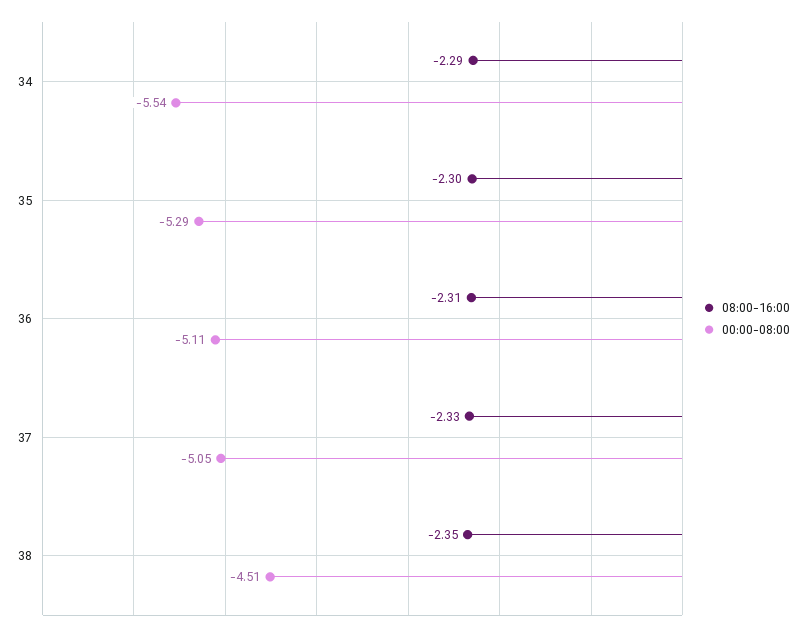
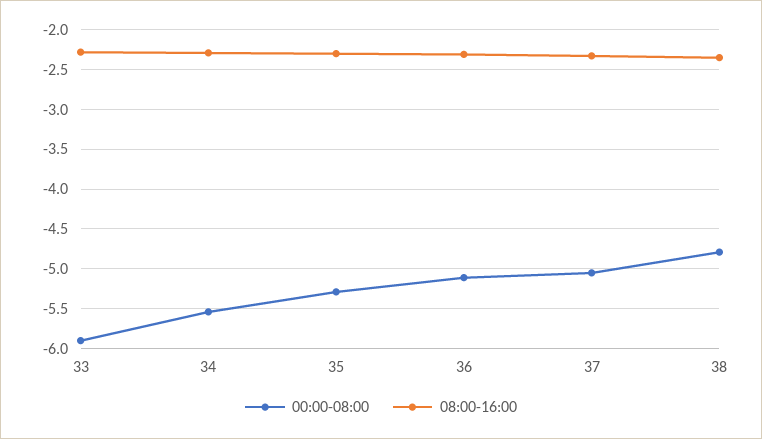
00:00-08:00, 38: -4.51 -> -4.8
00:00-08:00, 33: none -> -5.9
08:00-16:00, 33: none -> -2.3

